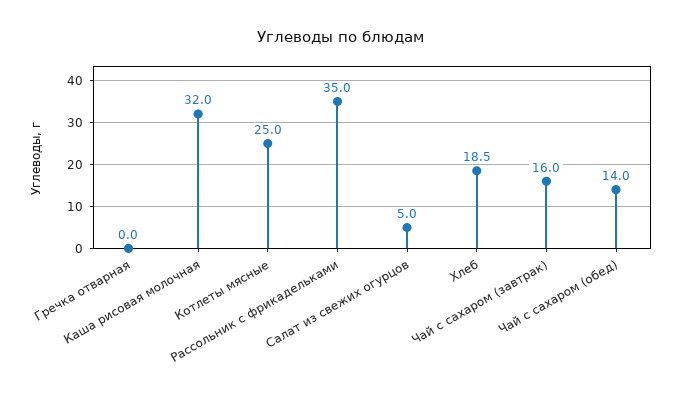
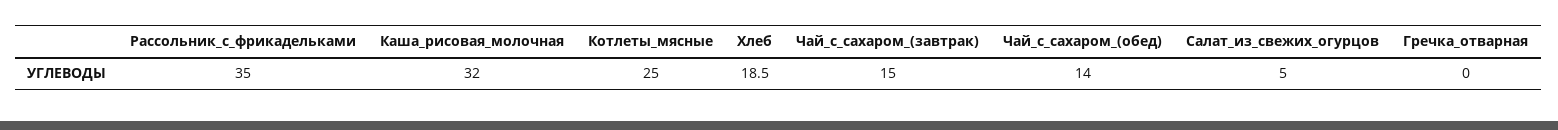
Чай с сахаром (завтрак): 16 -> 15

